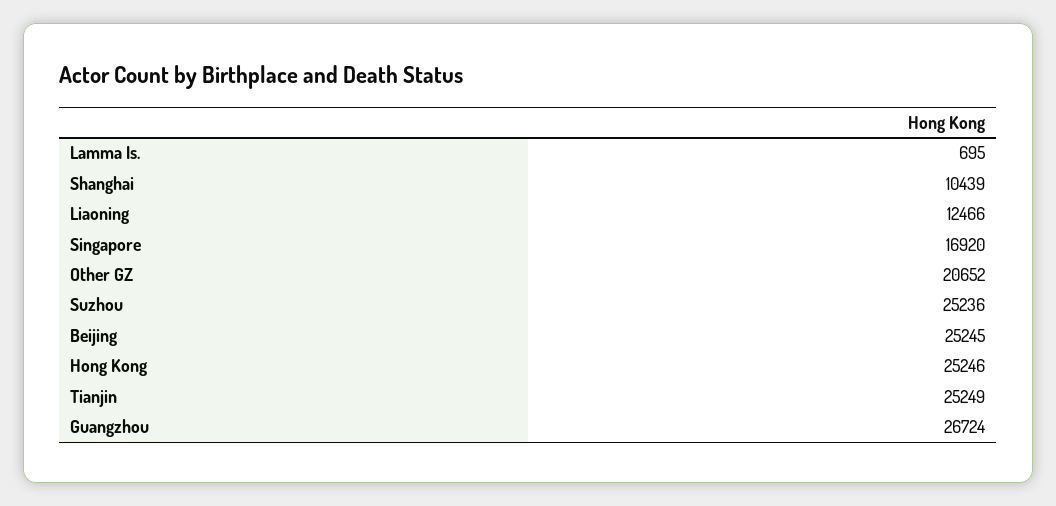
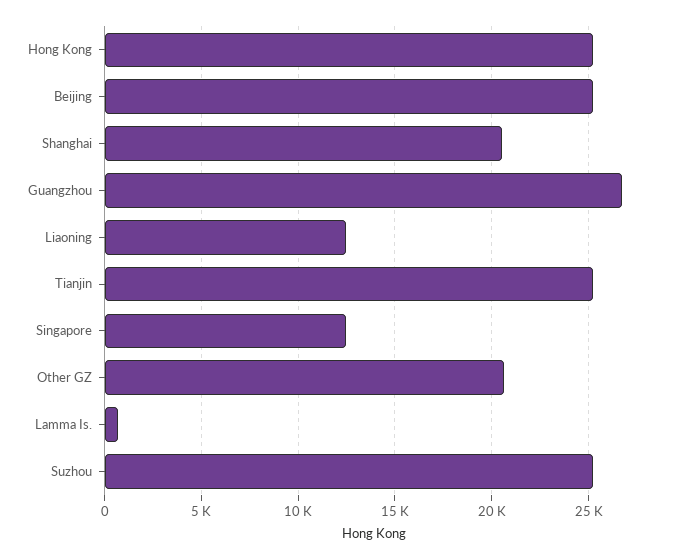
Shanghai: 10439 -> 20500
Singapore: 16920 -> 12500

